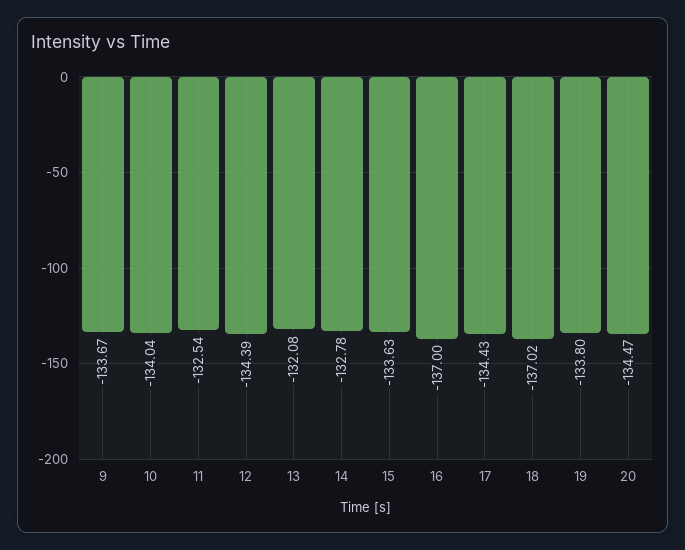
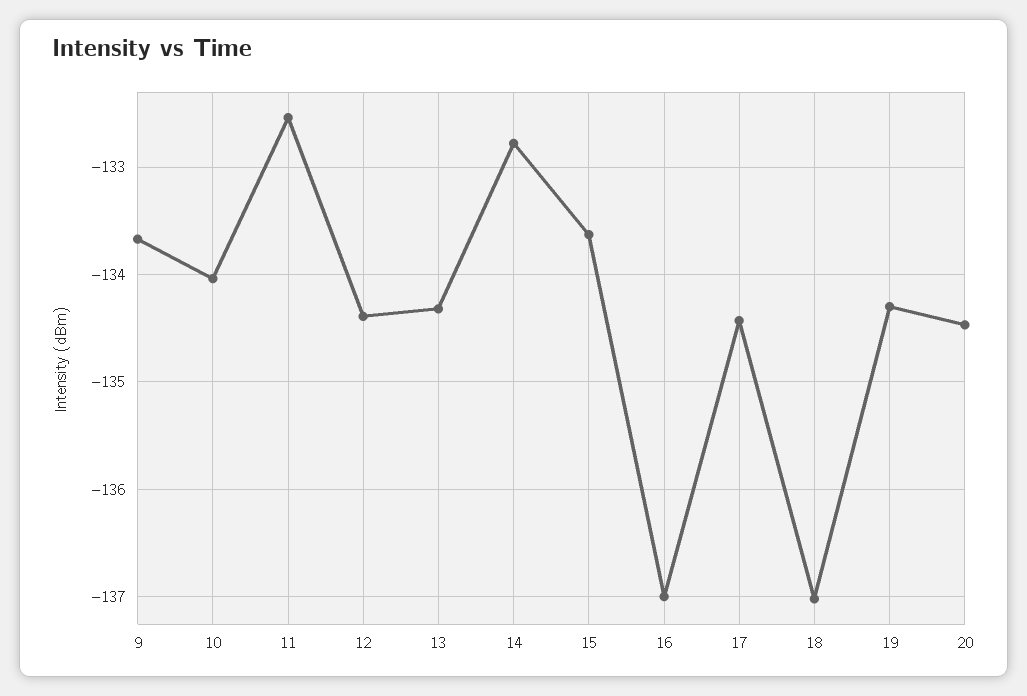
13: -132.08 -> -134.3
19: -133.8 -> -134.3

